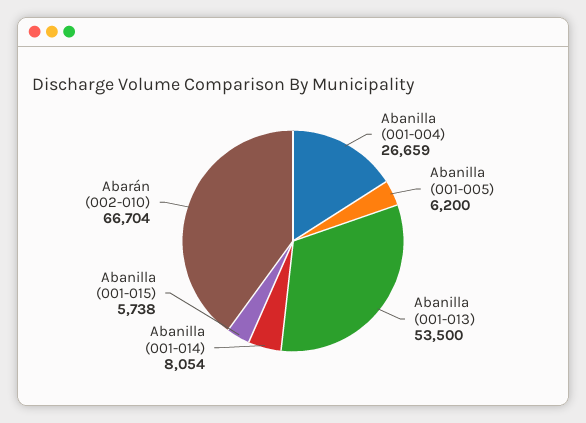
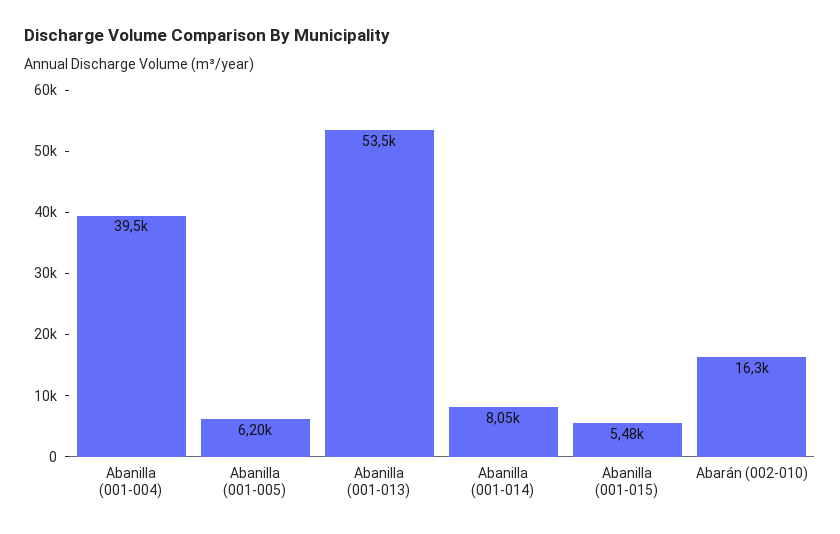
Abanilla (001-004): 26659 -> 39500
Abanilla (001-015): 5738 -> 5480
Abarán (002-010): 66704 -> 16300

